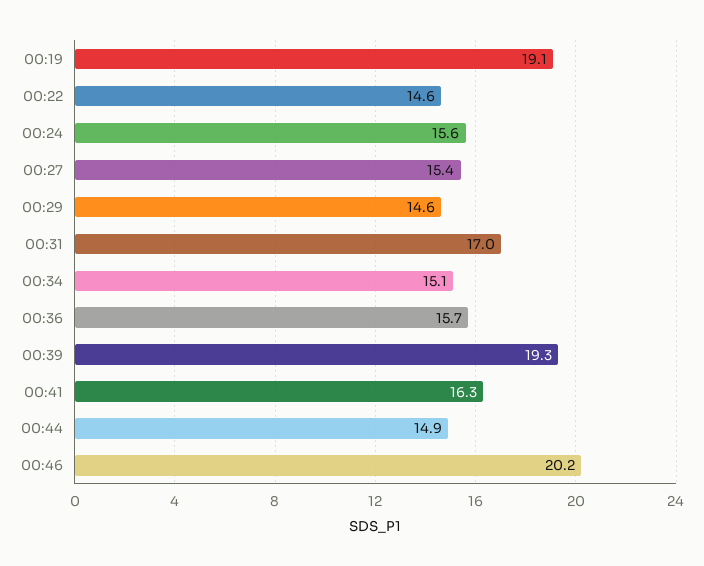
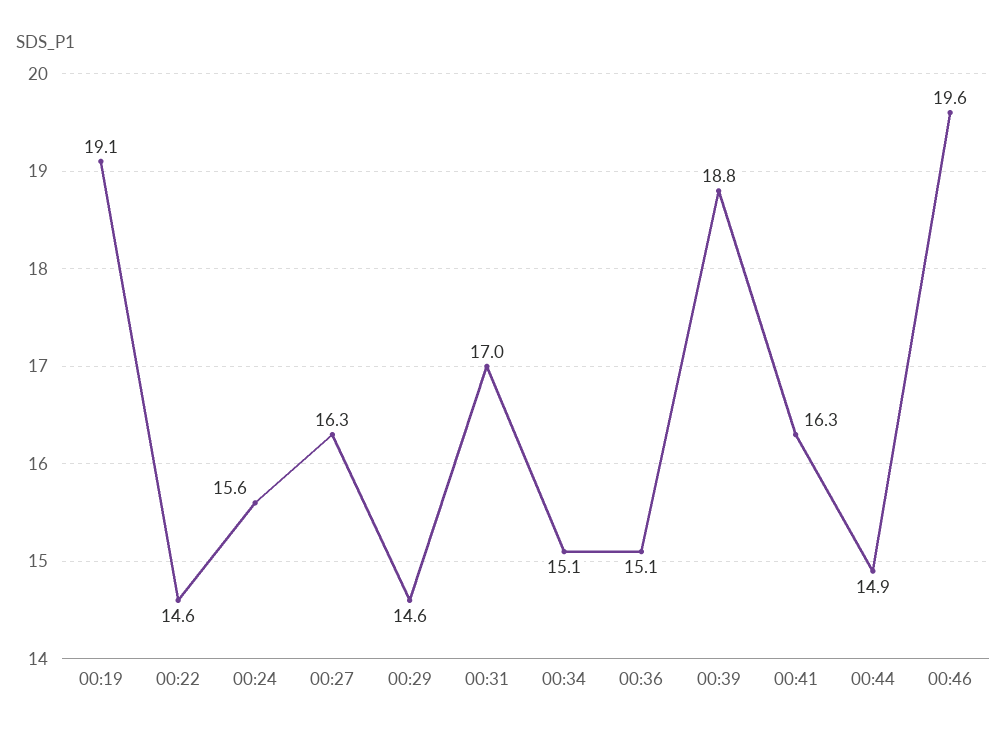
00:27: 15.4 -> 16.3
00:36: 15.7 -> 15.1
00:39: 19.3 -> 18.8
00:46: 20.2 -> 19.6

